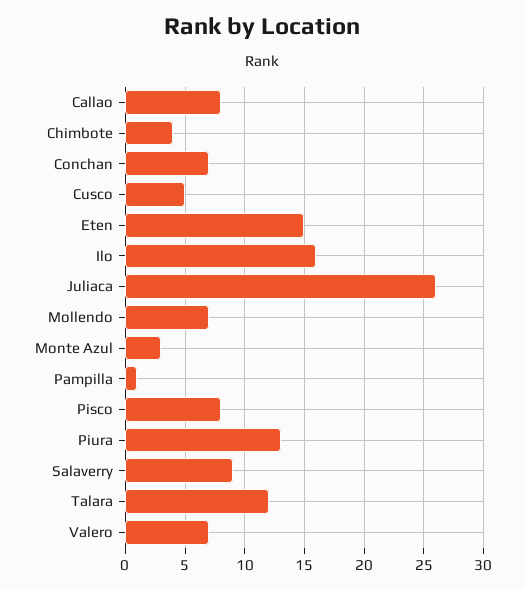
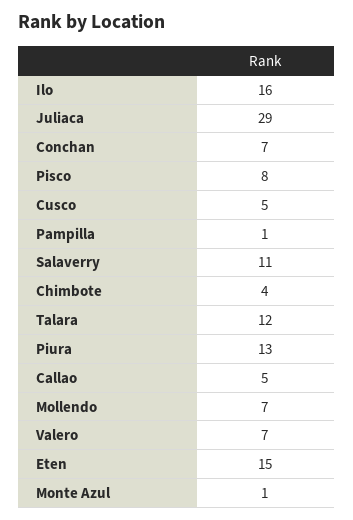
Callao: 8 -> 5
Juliaca: 26 -> 29
Monte Azul: 3 -> 1
Salaverry: 9 -> 11

